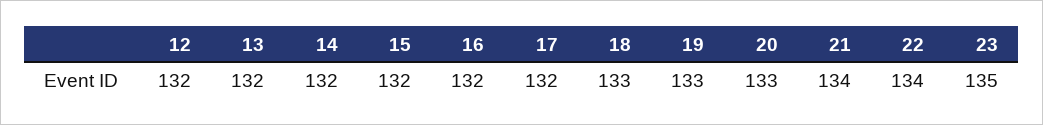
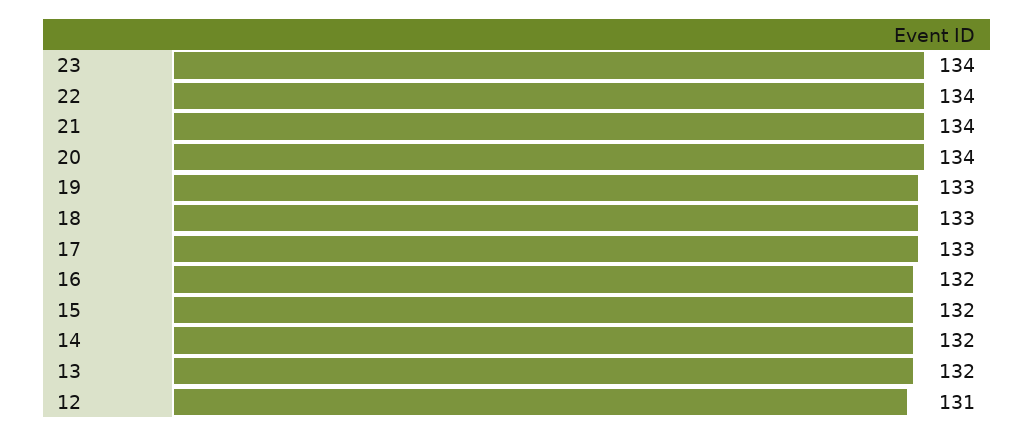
12: 132 -> 131
17: 132 -> 133
20: 133 -> 134
23: 135 -> 134

